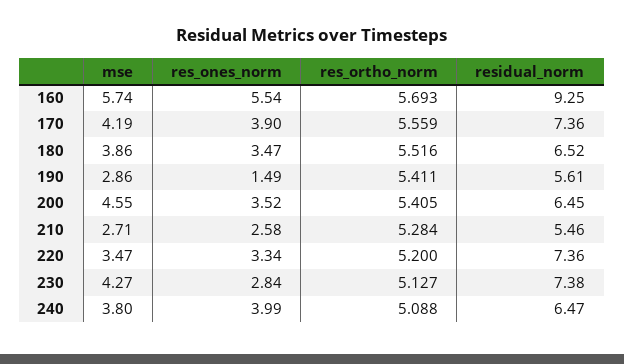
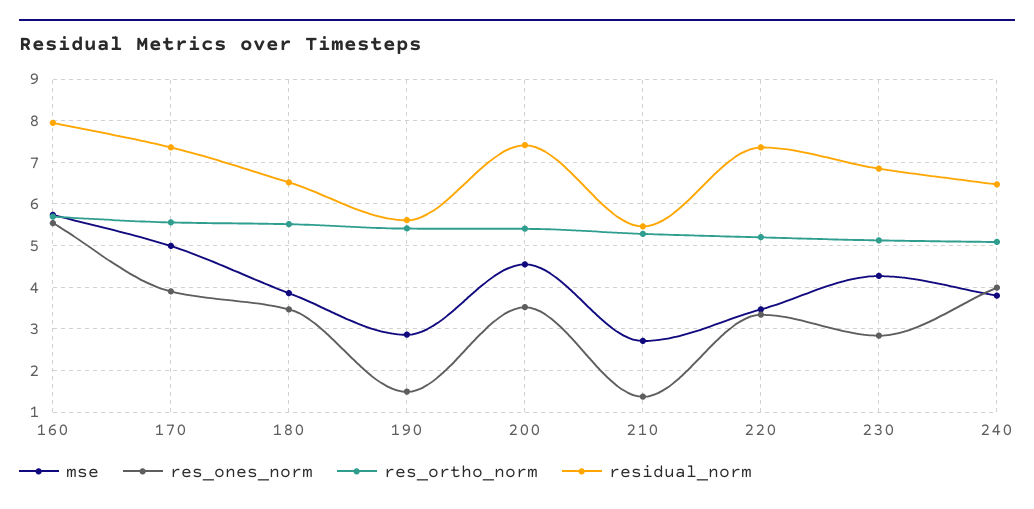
residual_norm, 160: 9.25 -> 8
mse, 170: 4.19 -> 5
residual_norm, 200: 6.45 -> 7.4
res_ones_norm, 210: 2.58 -> 1.4
residual_norm, 230: 7.38 -> 6.8

